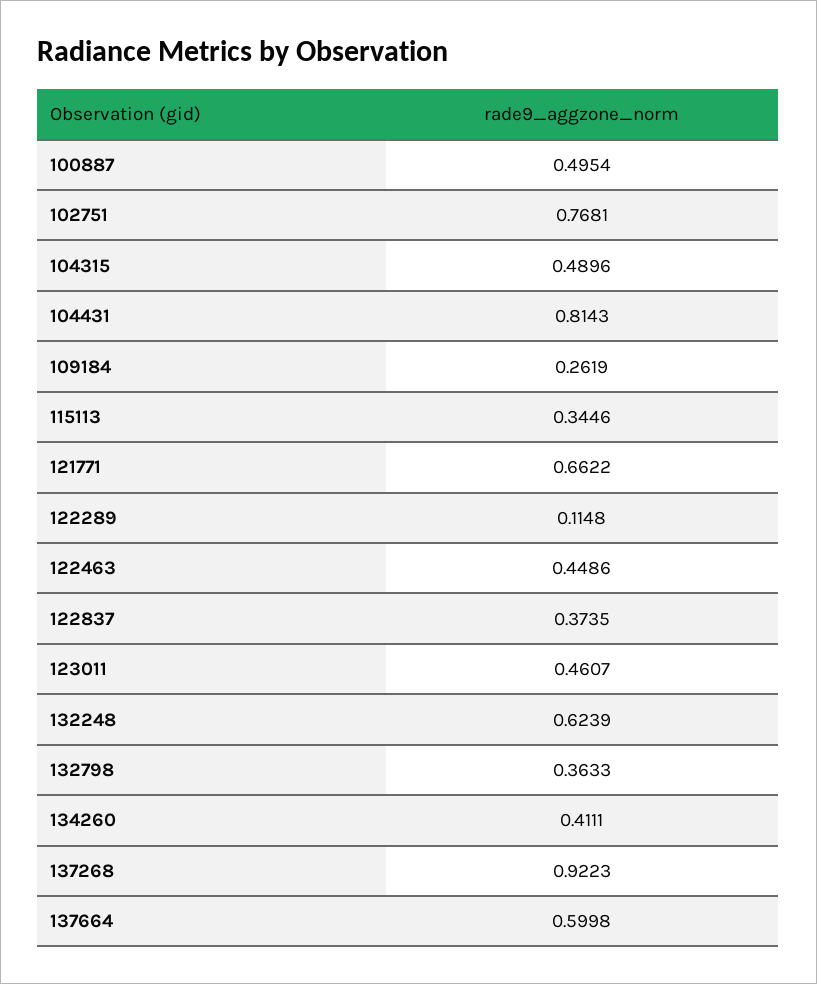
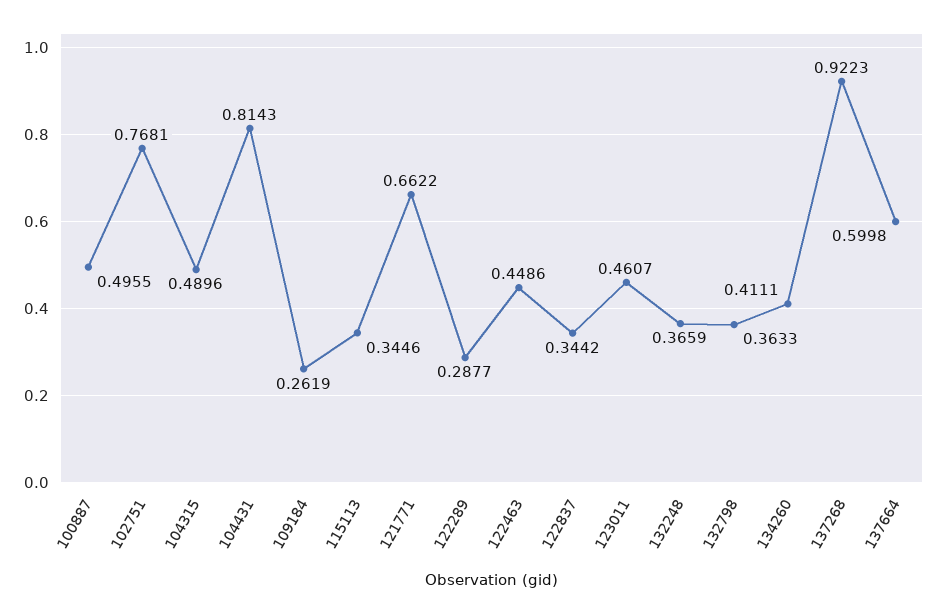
100887: 0.4954 -> 0.4955
122289: 0.1148 -> 0.2877
122837: 0.3735 -> 0.3442
132248: 0.6239 -> 0.3659

